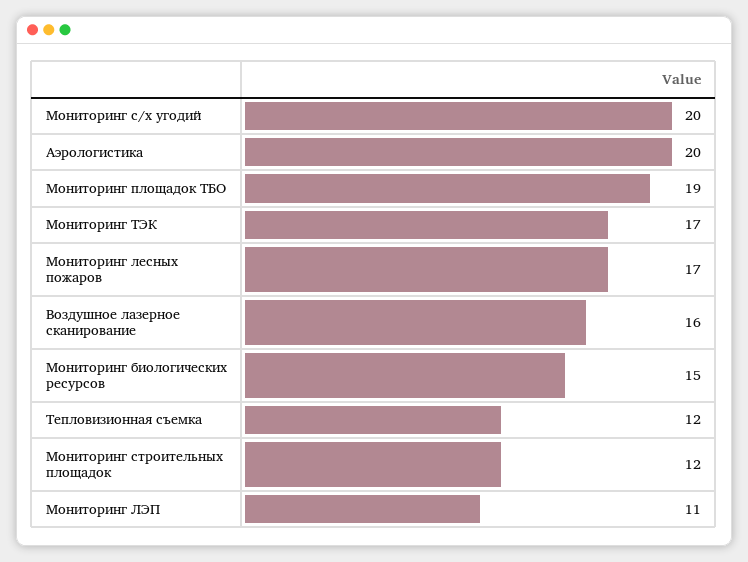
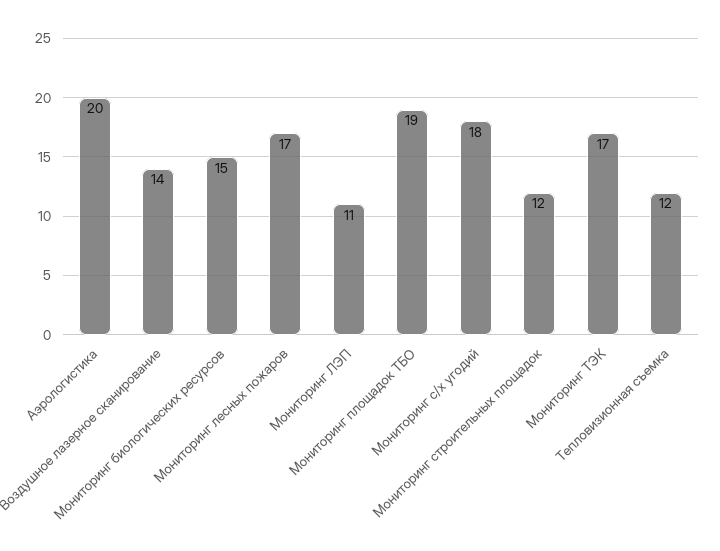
Мониторинг с/х угодий: 20 -> 18
Воздушное лазерное сканирование: 16 -> 14

